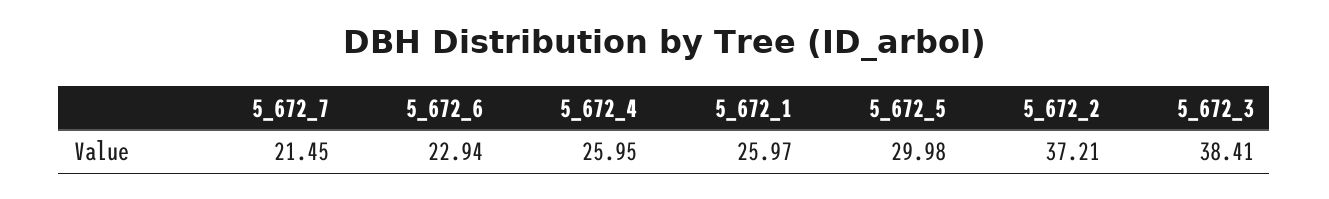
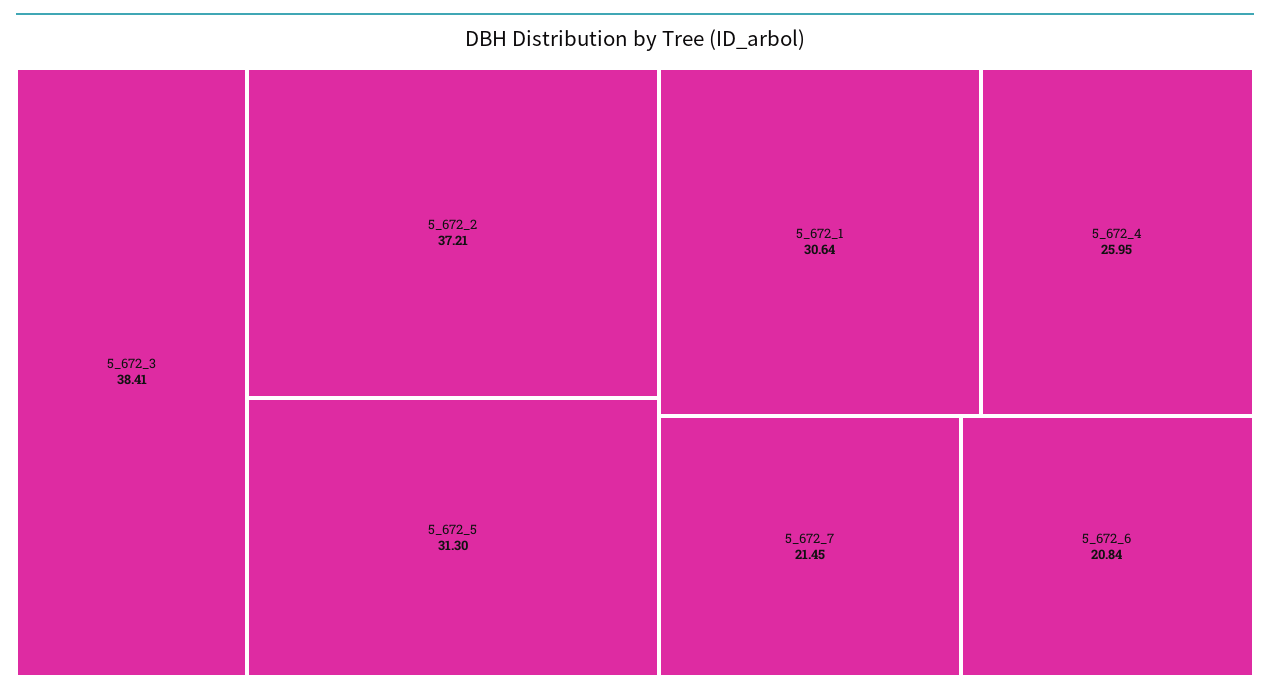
5_672_6: 22.94 -> 20.84
5_672_1: 25.97 -> 30.64
5_672_5: 29.98 -> 31.3

